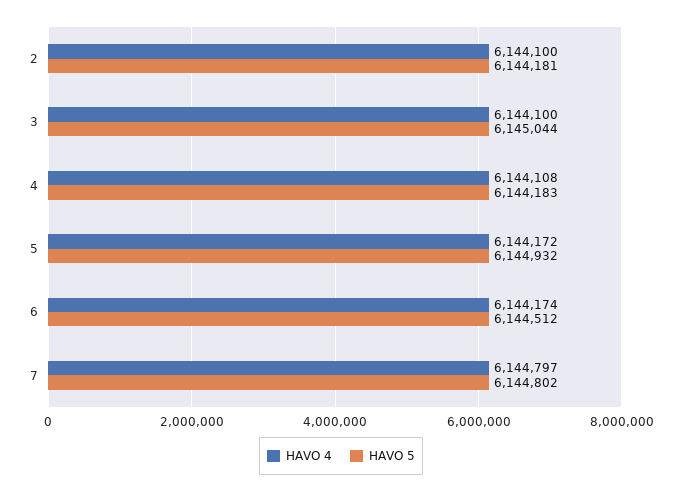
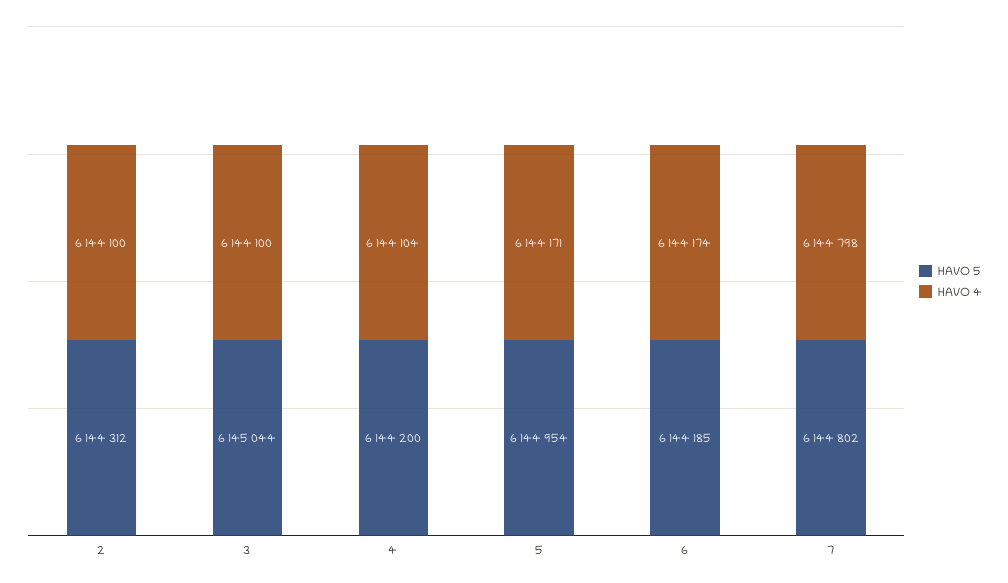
HAVO 5, 2: 6144181 -> 6144312
HAVO 4, 4: 6144108 -> 6144104
HAVO 5, 4: 6144183 -> 6144200
HAVO 4, 5: 6144172 -> 6144171
HAVO 5, 5: 6144932 -> 6144954
HAVO 5, 6: 6144512 -> 6144185
HAVO 4, 7: 6144797 -> 6144798

